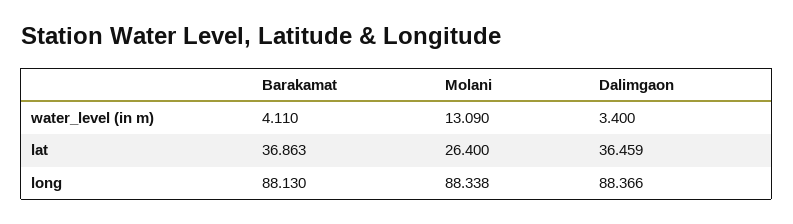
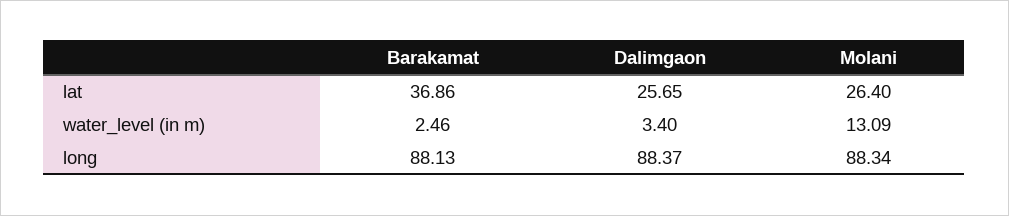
Barakamat, water_level (in m): 4.11 -> 2.46
Dalimgaon, lat: 36.459 -> 25.65

